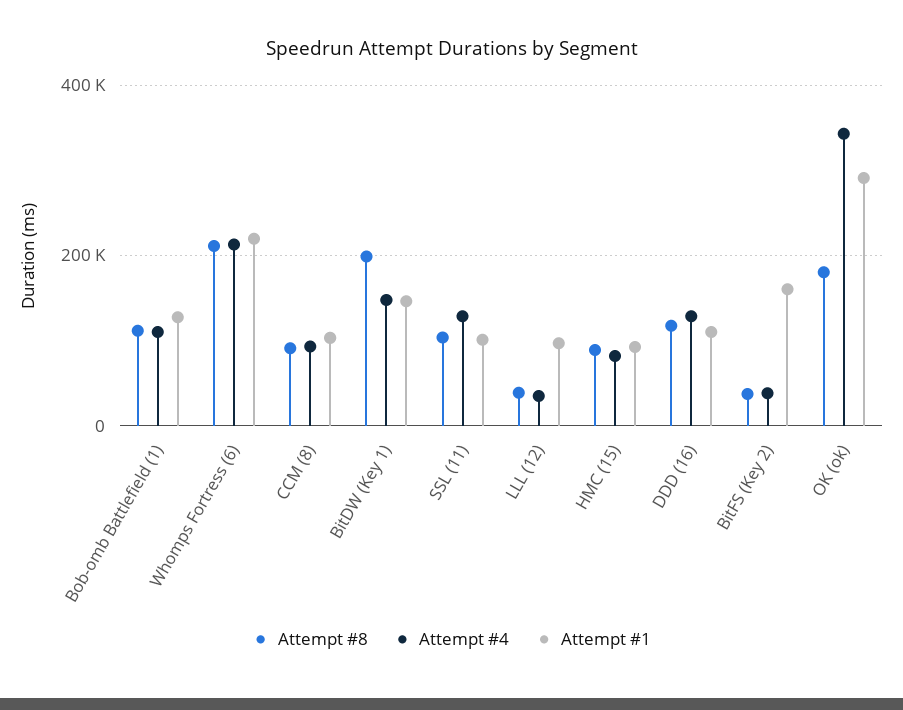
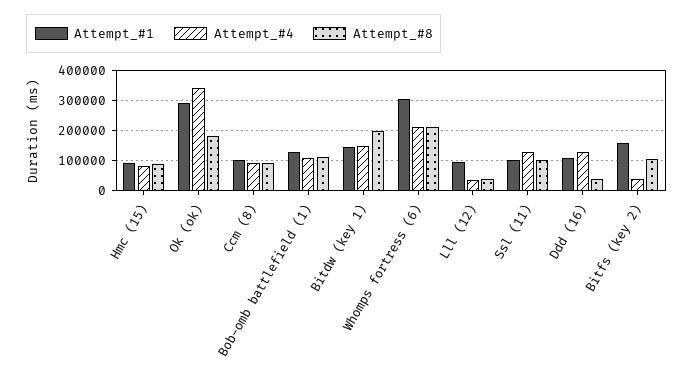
Attempt #1, Whomps Fortress (6): 220000 -> 300000
Attempt #8, DDD (16): 120000 -> 40000
Attempt #8, BitFS (Key 2): 40000 -> 100000

